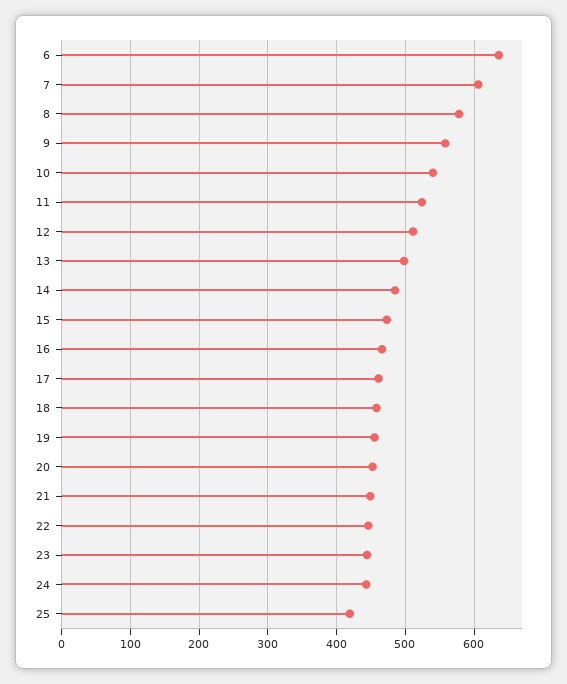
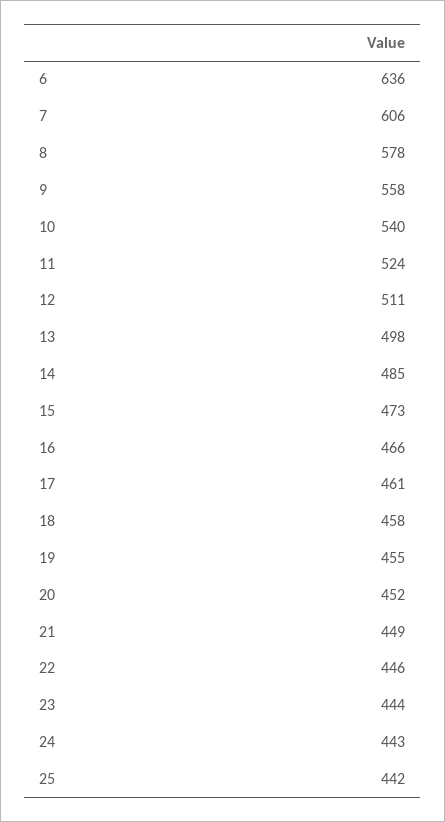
25: 420 -> 442

